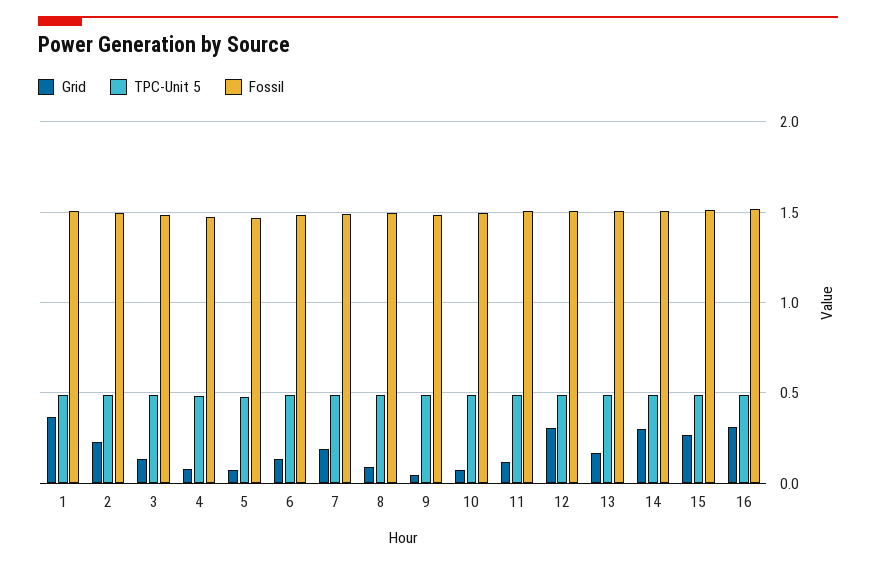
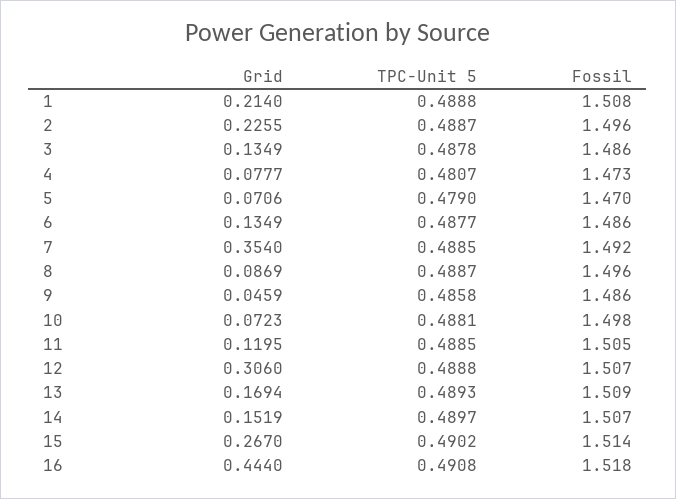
Grid, 1: 0.35 -> 0.214
Grid, 7: 0.2 -> 0.354
Grid, 14: 0.3 -> 0.1519
Grid, 16: 0.3 -> 0.444

